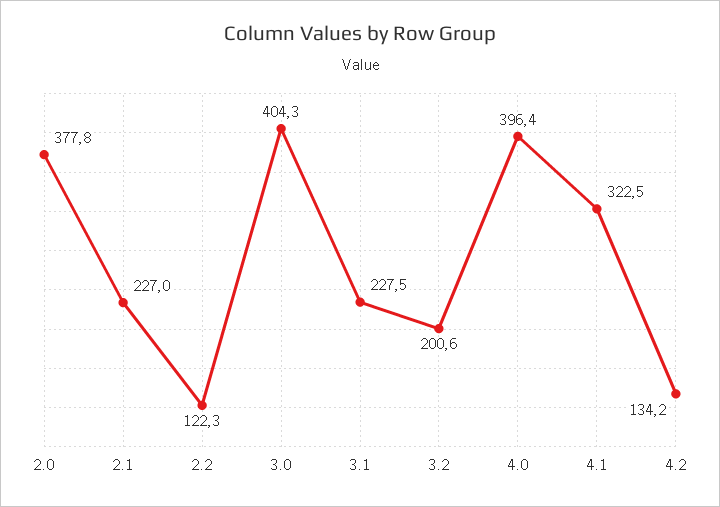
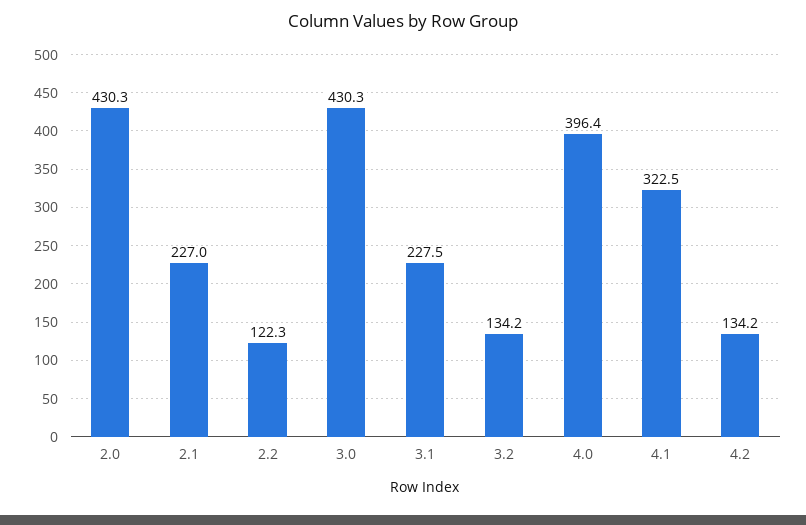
2.0: 377.8 -> 430.3
3.0: 404.3 -> 430.3
3.2: 200.6 -> 134.2

